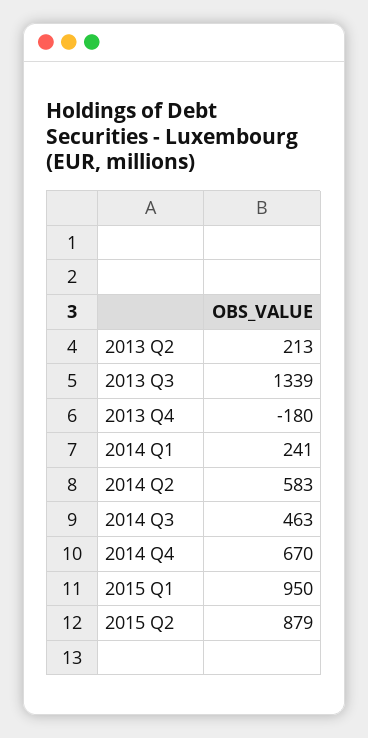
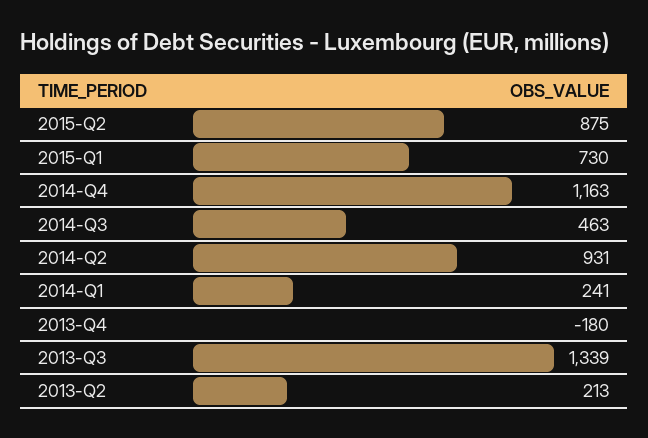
2014 Q2: 583 -> 931
2014 Q4: 670 -> 1163
2015 Q1: 950 -> 730
2015 Q2: 879 -> 875

